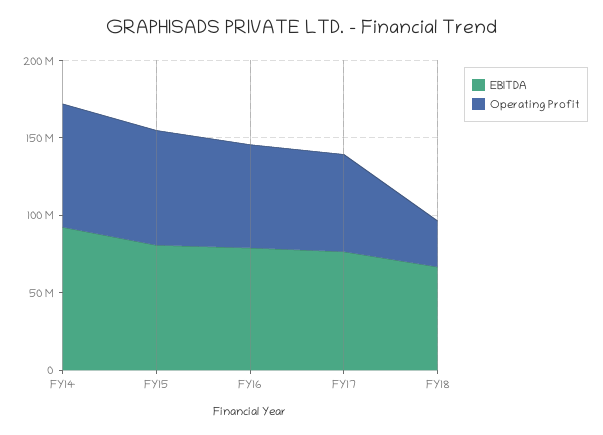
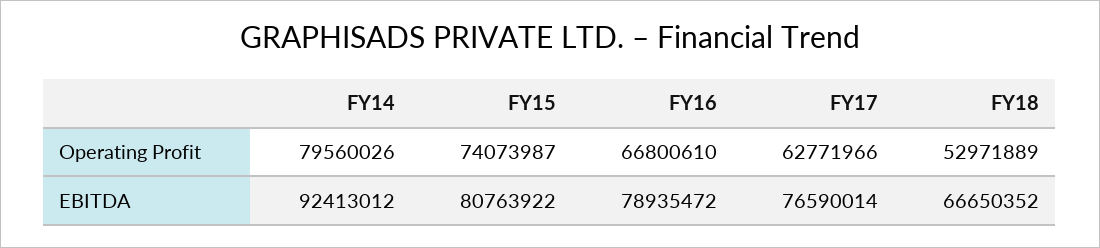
Operating Profit, FY18: 30000000 -> 52971889

